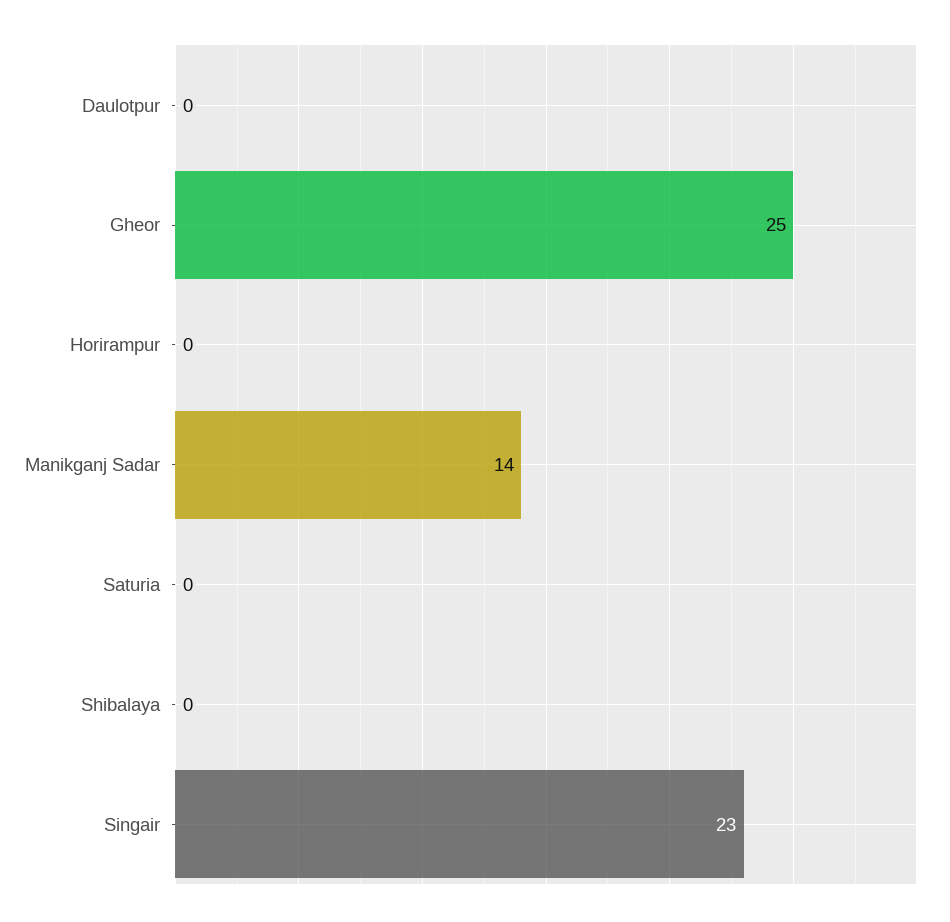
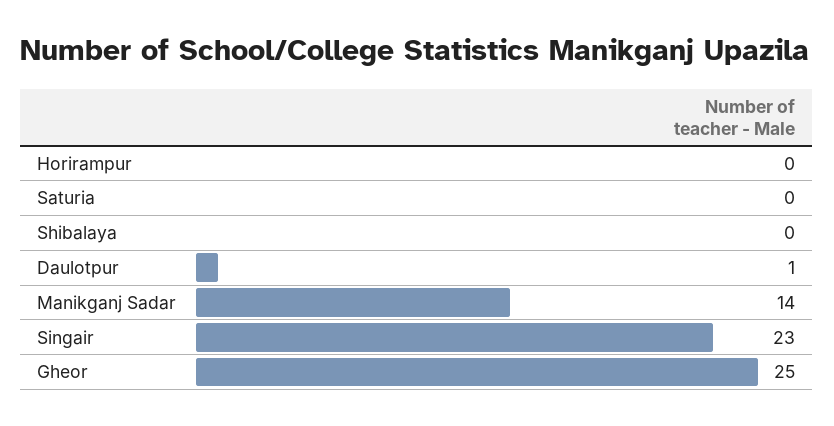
Daulotpur: 0 -> 1

